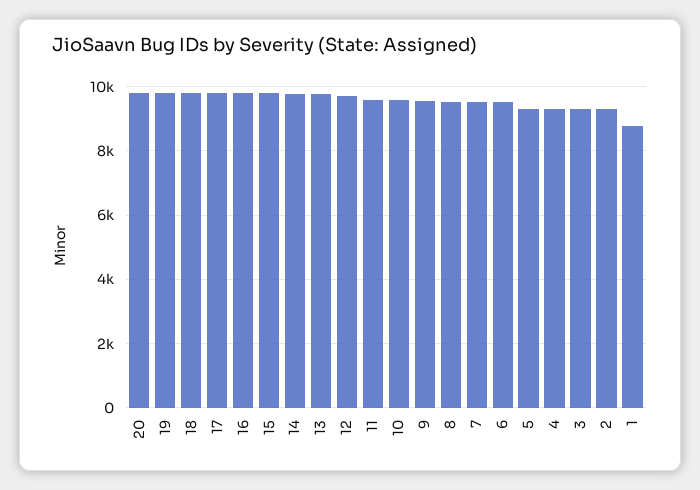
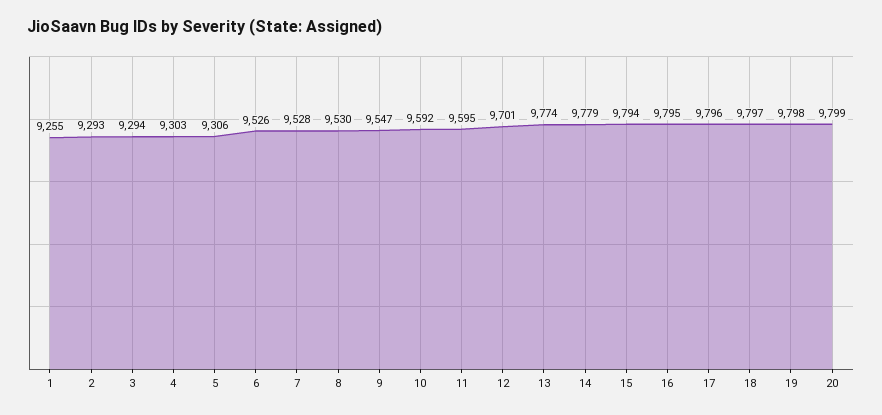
1: 8800 -> 9255

